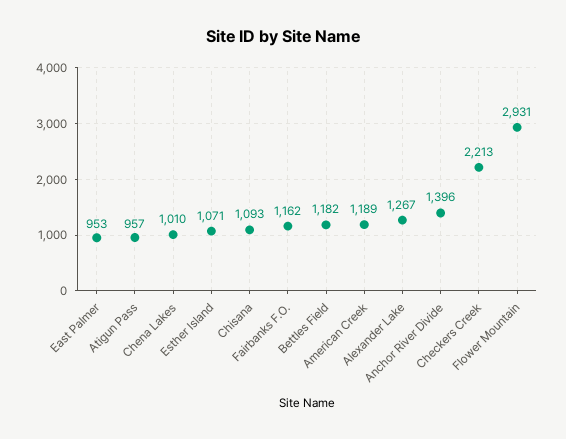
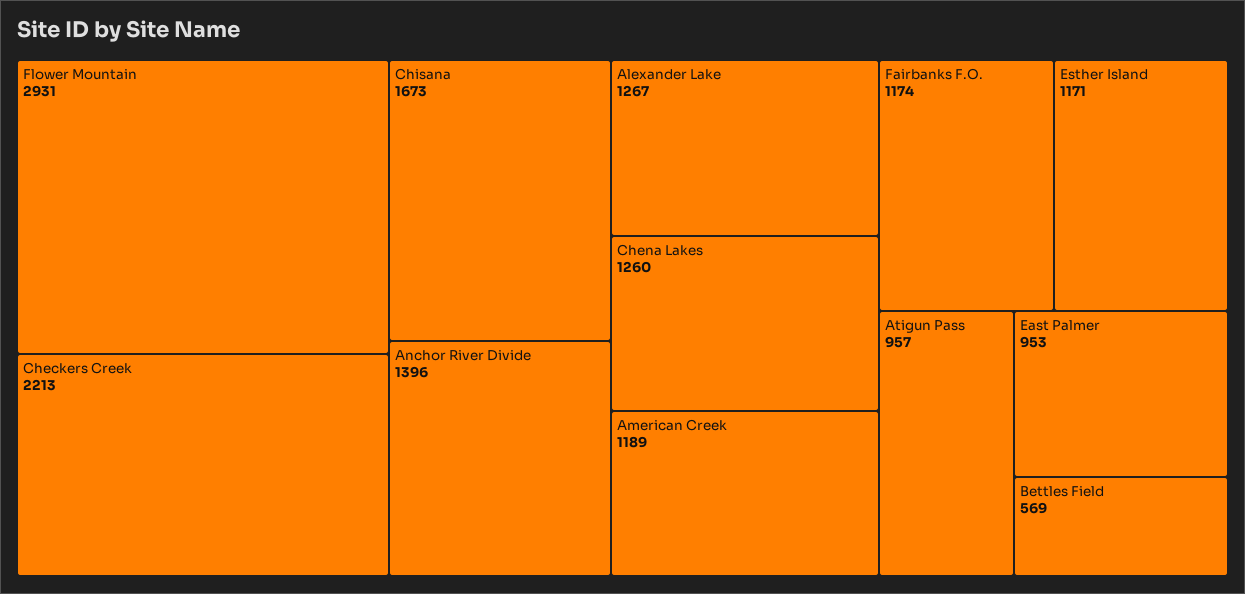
Chena Lakes: 1010 -> 1260
Esther Island: 1071 -> 1171
Chisana: 1093 -> 1673
Fairbanks F.O.: 1162 -> 1174
Bettles Field: 1182 -> 569

